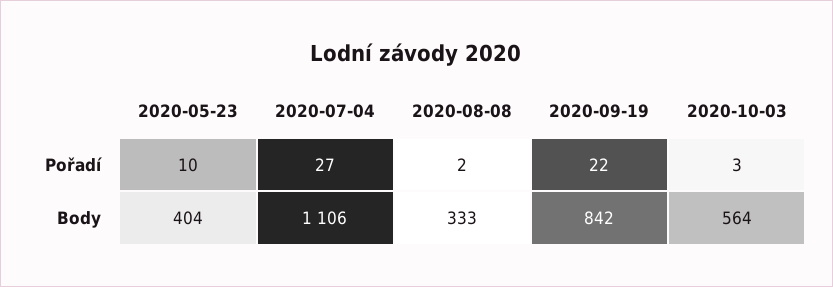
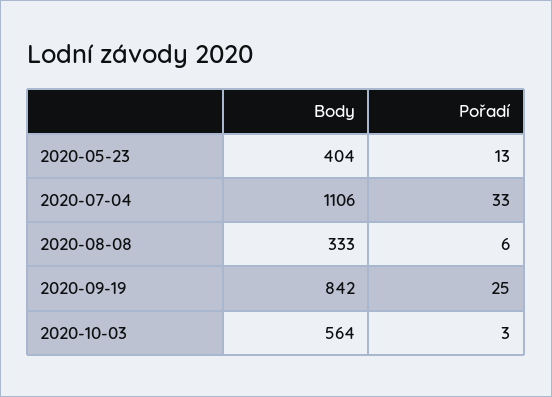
2020-05-23, Pořadí: 10 -> 13
2020-07-04, Pořadí: 27 -> 33
2020-08-08, Pořadí: 2 -> 6
2020-09-19, Pořadí: 22 -> 25

